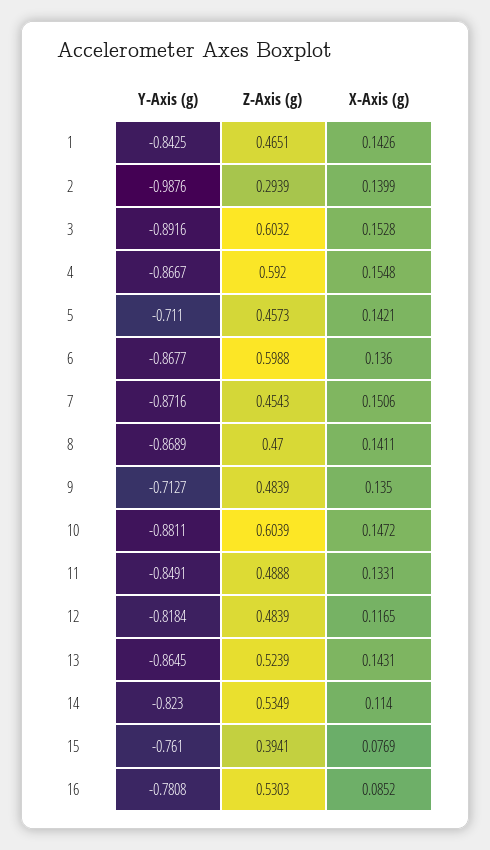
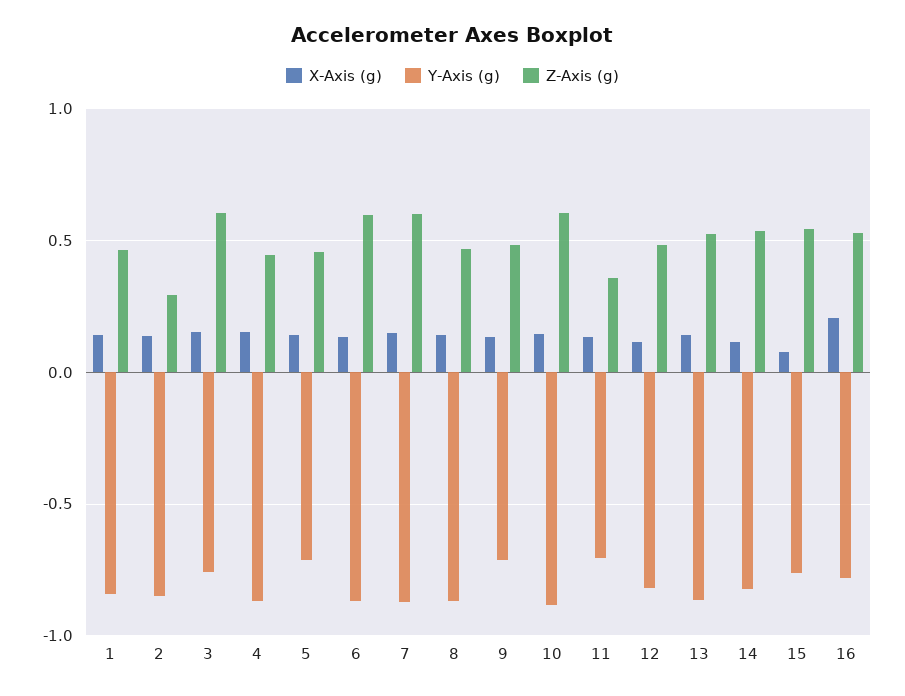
Y-Axis (g), 2: -0.9876 -> -0.85
Y-Axis (g), 3: -0.8916 -> -0.75
Z-Axis (g), 4: 0.592 -> 0.45
Z-Axis (g), 7: 0.4543 -> 0.6
Y-Axis (g), 11: -0.8491 -> -0.7
Z-Axis (g), 11: 0.4888 -> 0.35
Z-Axis (g), 15: 0.3941 -> 0.55
X-Axis (g), 16: 0.0852 -> 0.2

